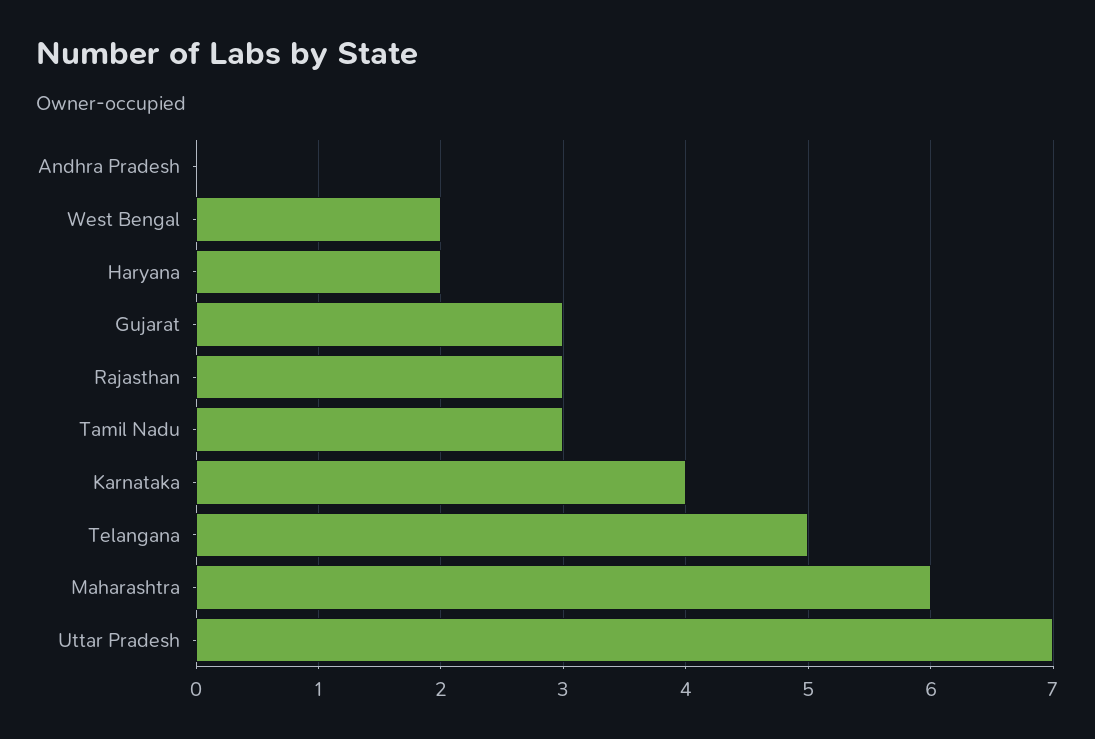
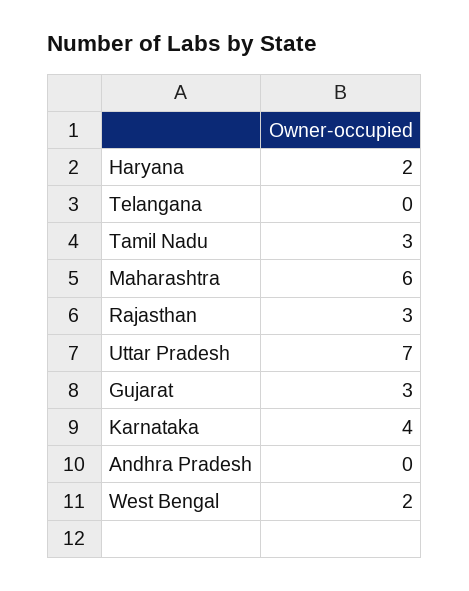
Telangana: 5 -> 0

